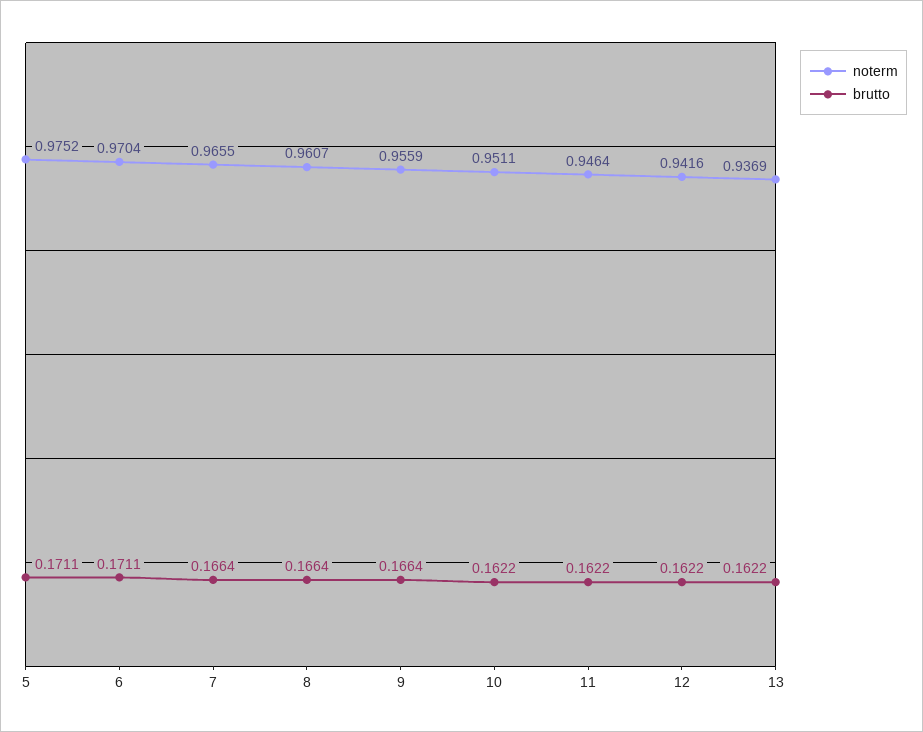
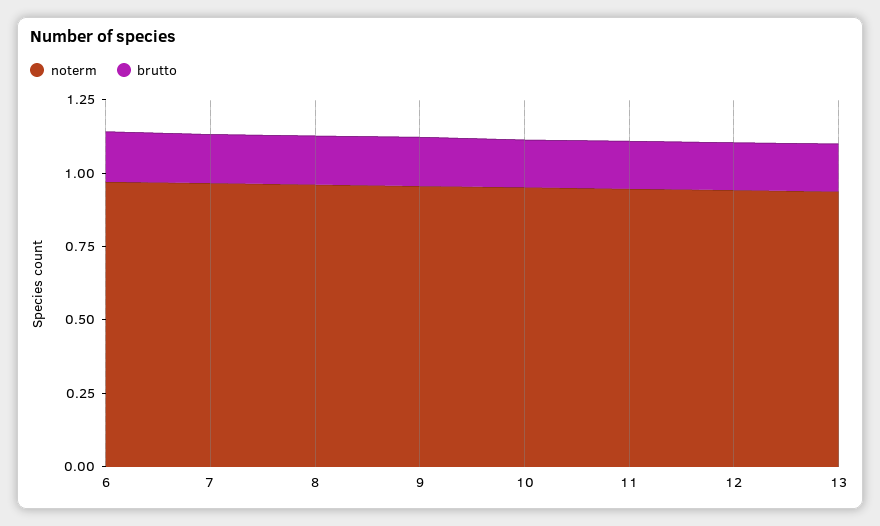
noterm, 5: 0.9752 -> none
brutto, 5: 0.1711 -> none

